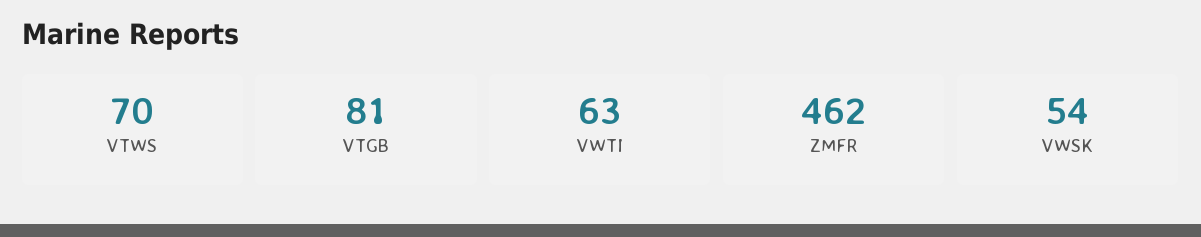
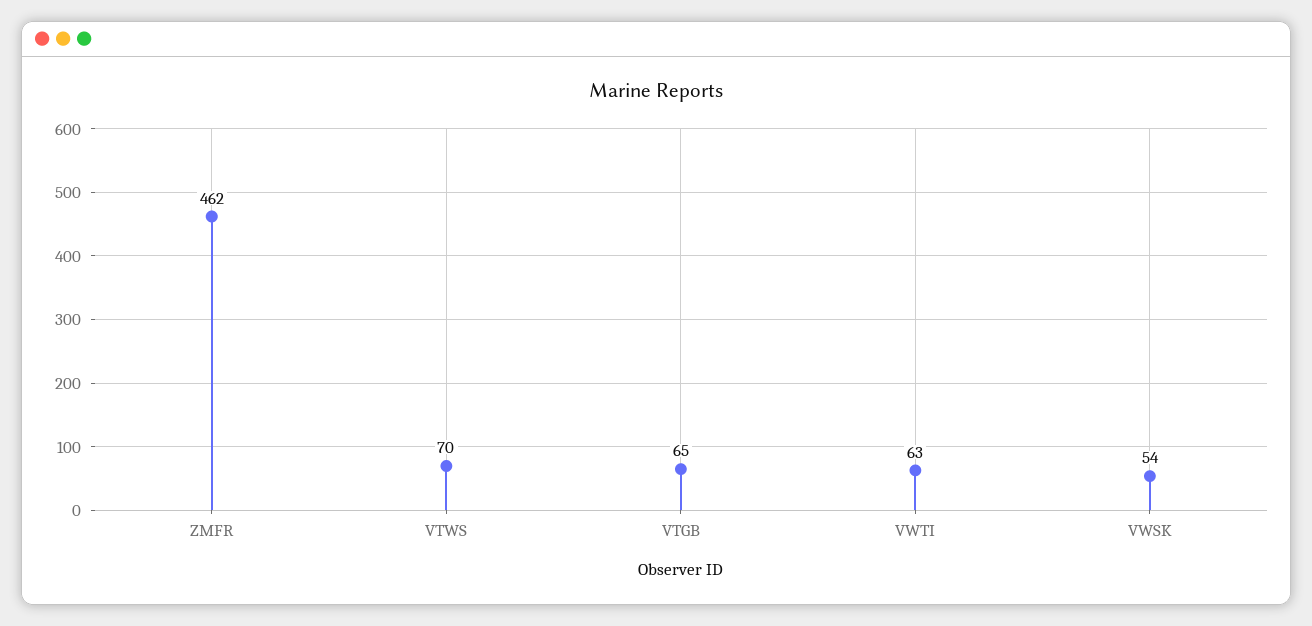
VTGB: 81 -> 65

